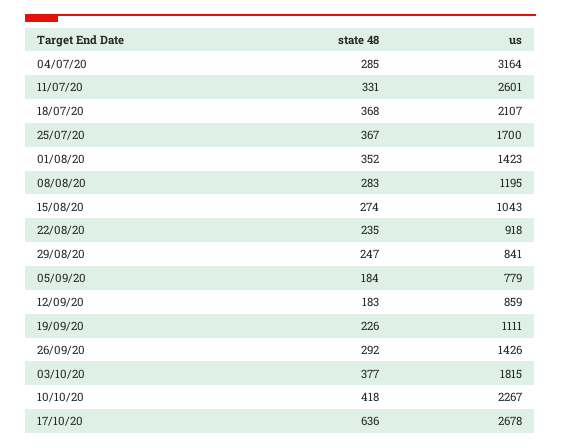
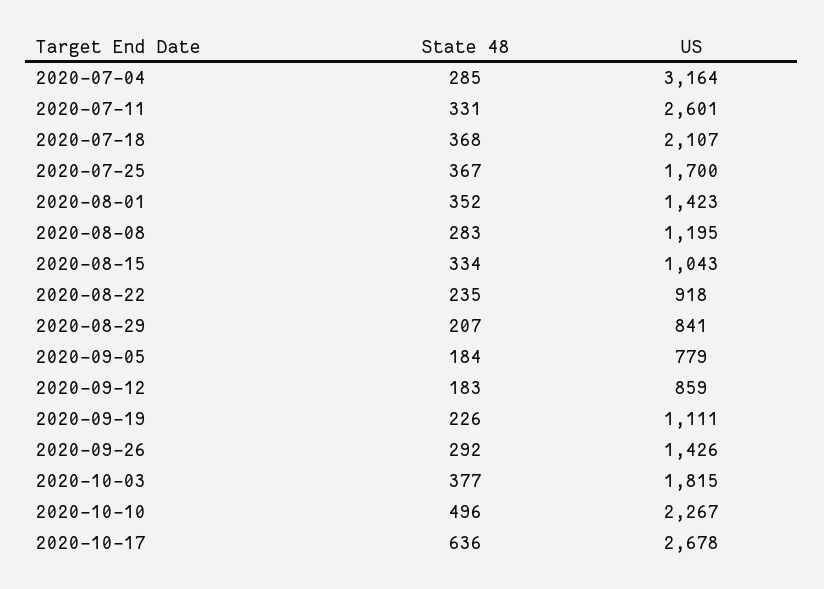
state 48, 15/08/20: 274 -> 334
state 48, 29/08/20: 247 -> 207
state 48, 10/10/20: 418 -> 496

